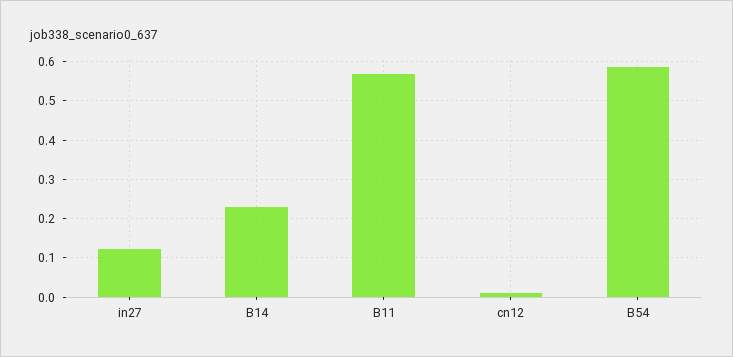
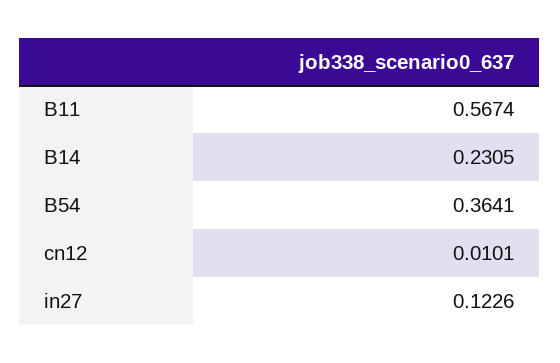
B54: 0.58 -> 0.3641

